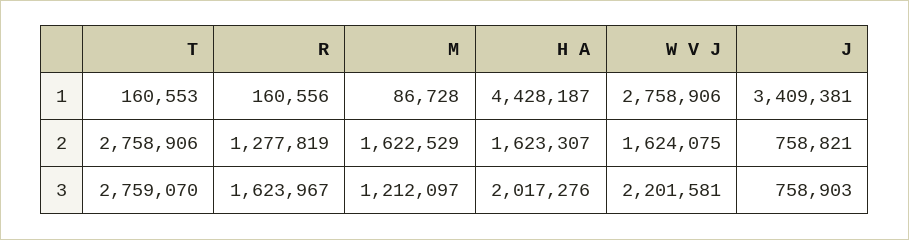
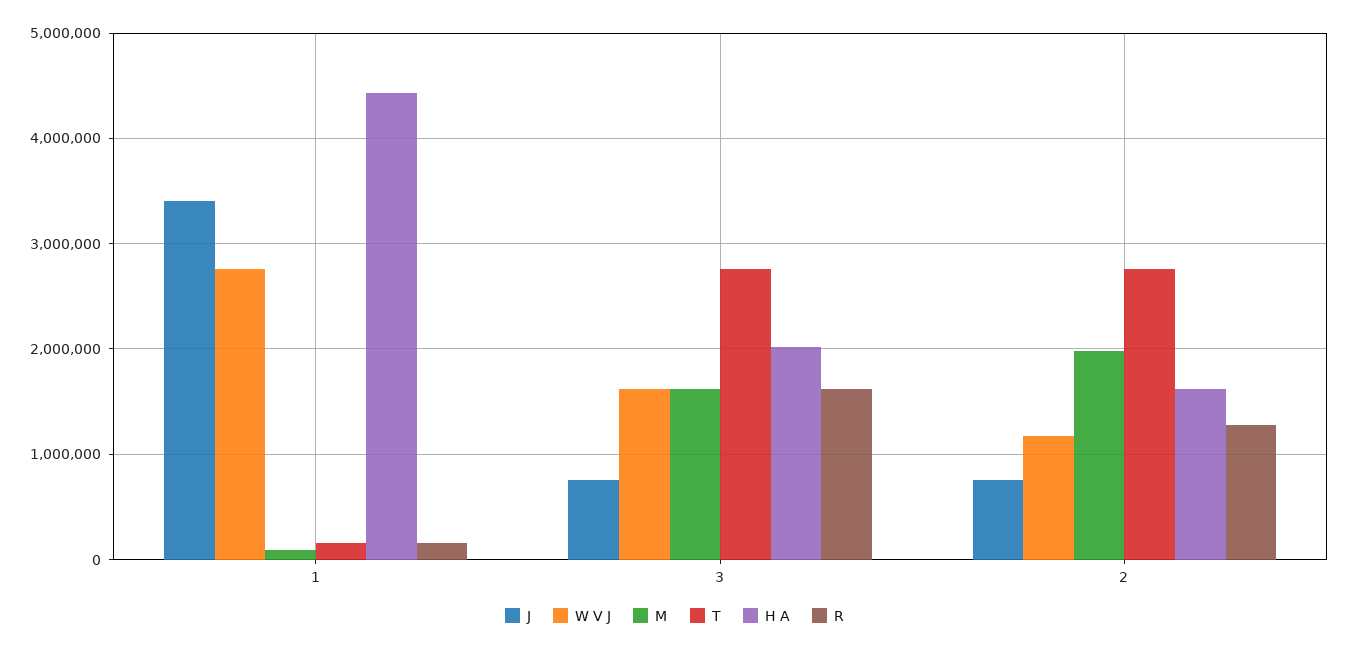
M, 2: 1622529 -> 2000000
W V J, 2: 1624075 -> 1200000
M, 3: 1212097 -> 1600000
W V J, 3: 2201581 -> 1600000

